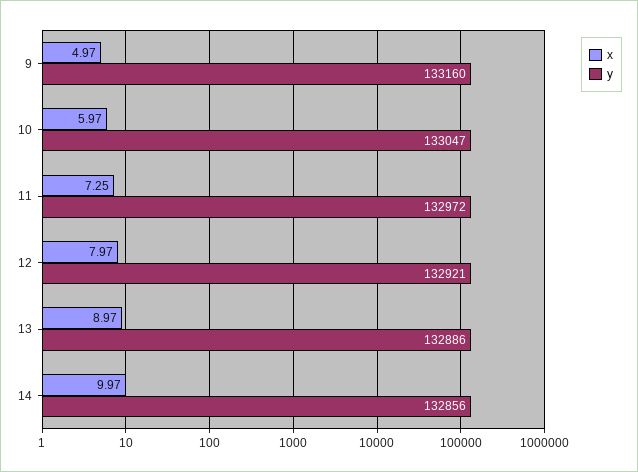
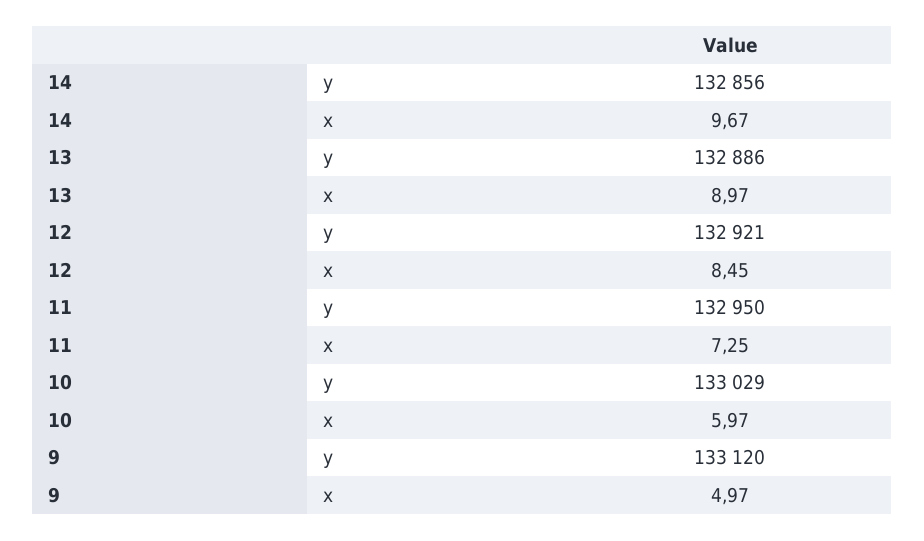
y, 9: 133160 -> 133120
y, 10: 133047 -> 133029
y, 11: 132972 -> 132950
x, 12: 7.97 -> 8.45
x, 14: 9.97 -> 9.67

